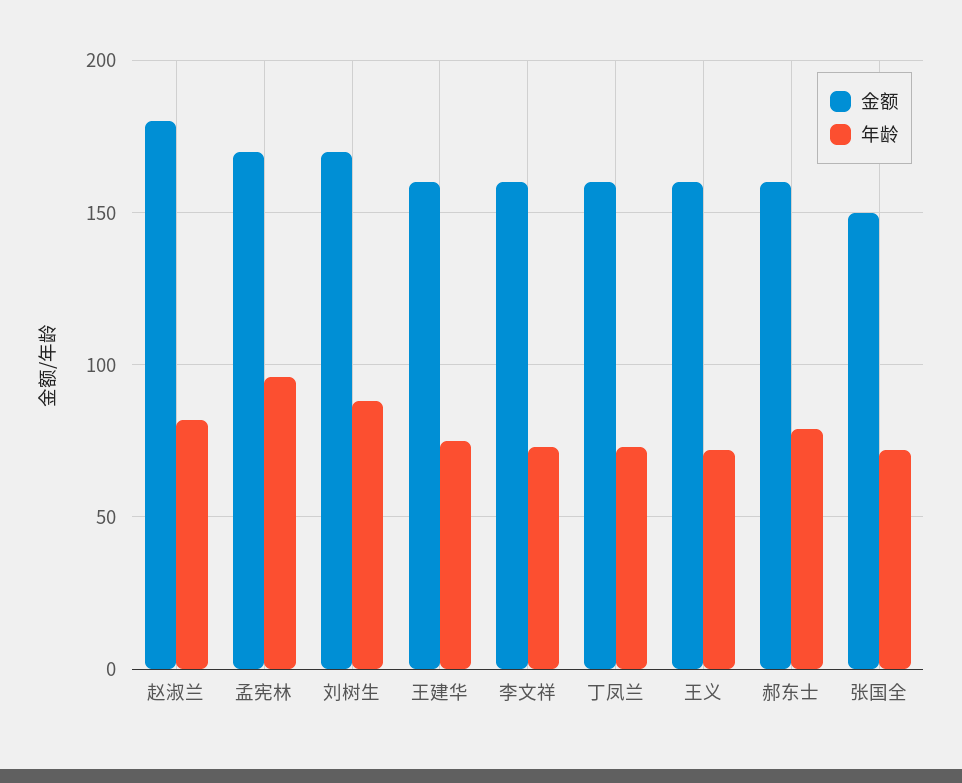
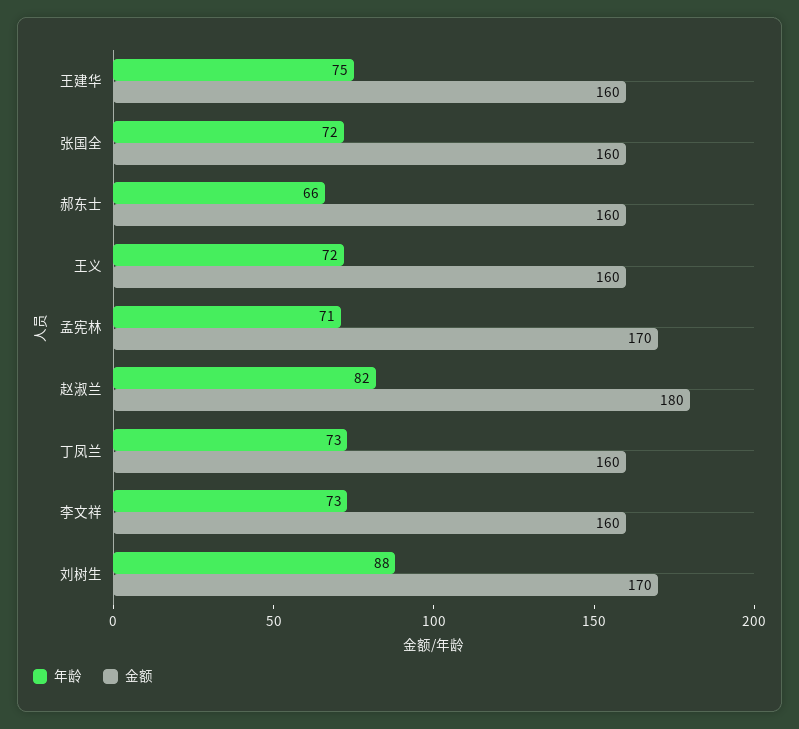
年龄, 孟宪林: 95 -> 71
年龄, 郝东士: 80 -> 66
金额, 张国全: 150 -> 160

